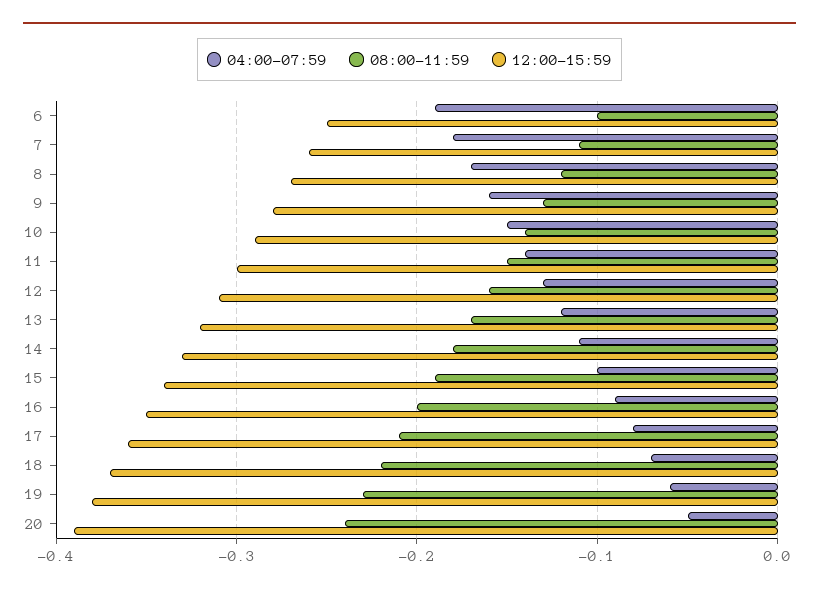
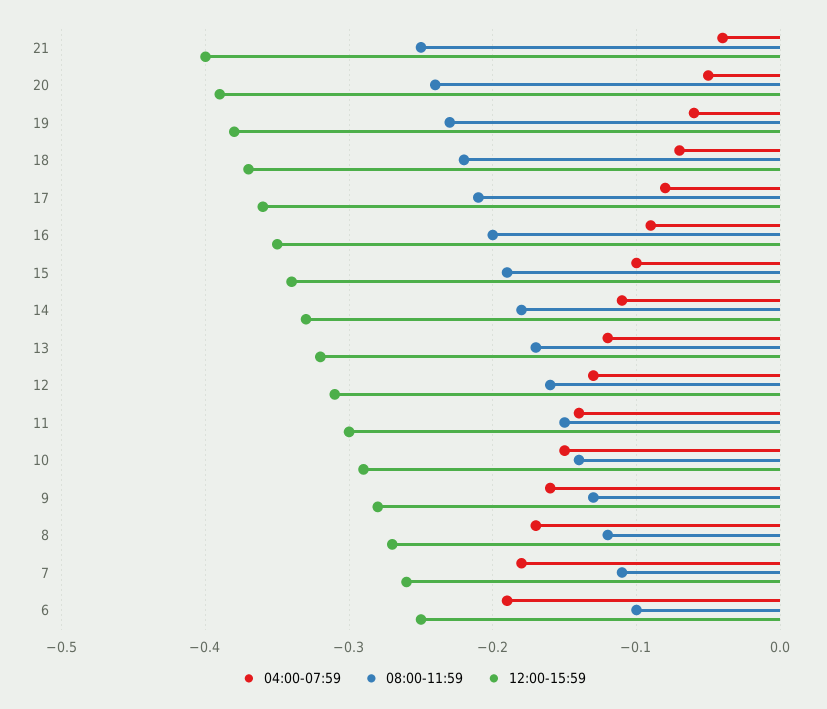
04:00-07:59, 21: none -> -0.04
08:00-11:59, 21: none -> -0.25
12:00-15:59, 21: none -> -0.4

